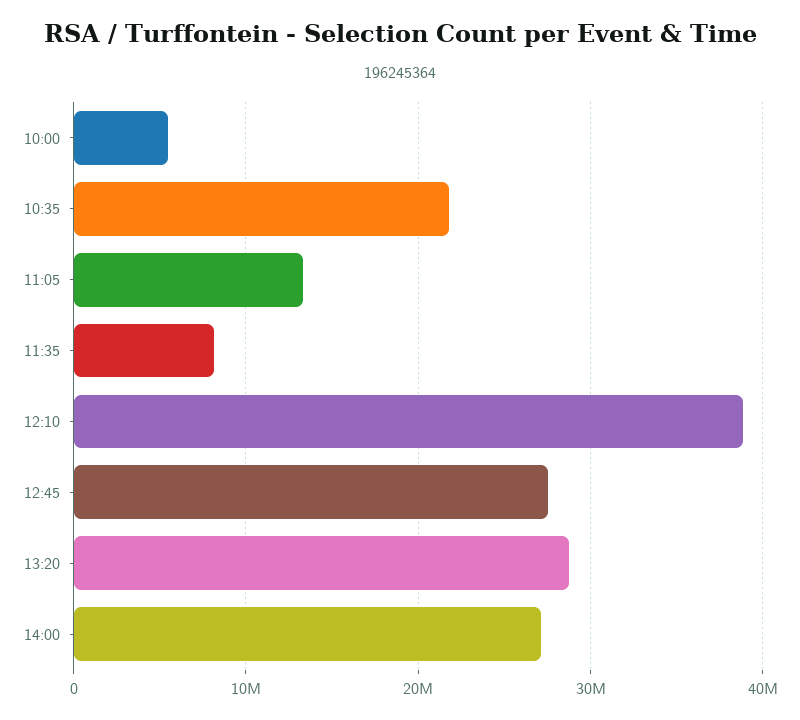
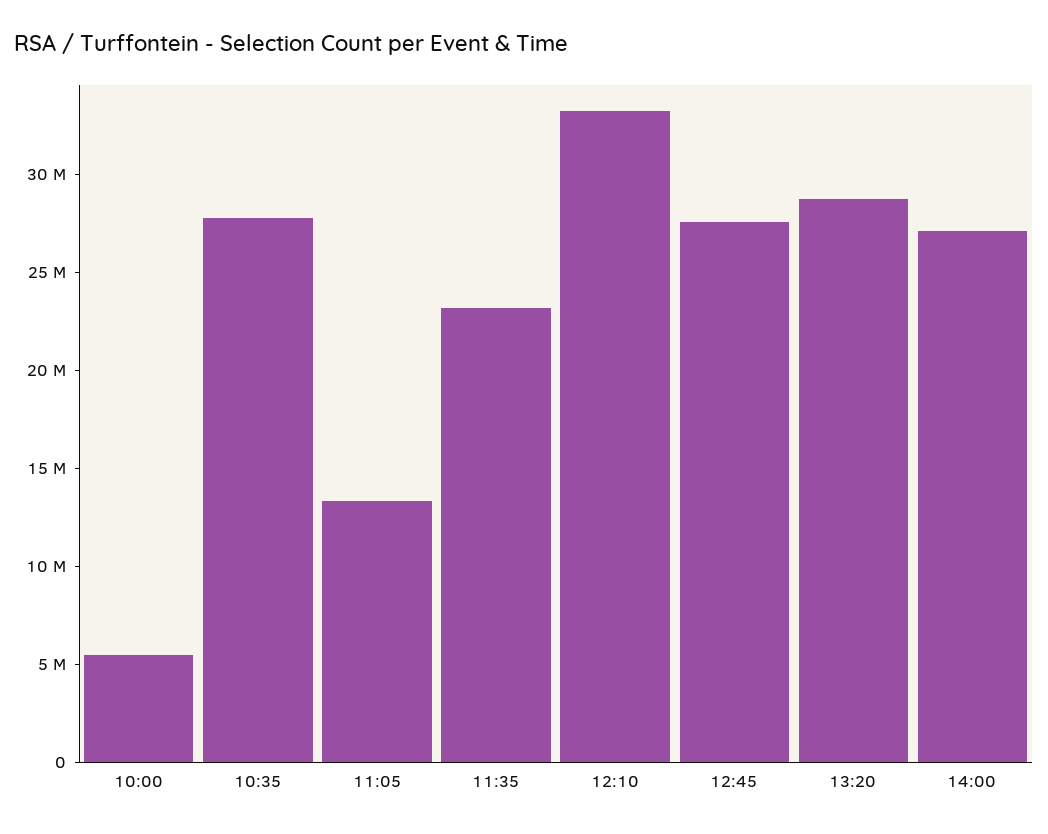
10:35: 22000000 -> 28000000
11:35: 8000000 -> 23000000
12:10: 39000000 -> 33000000

